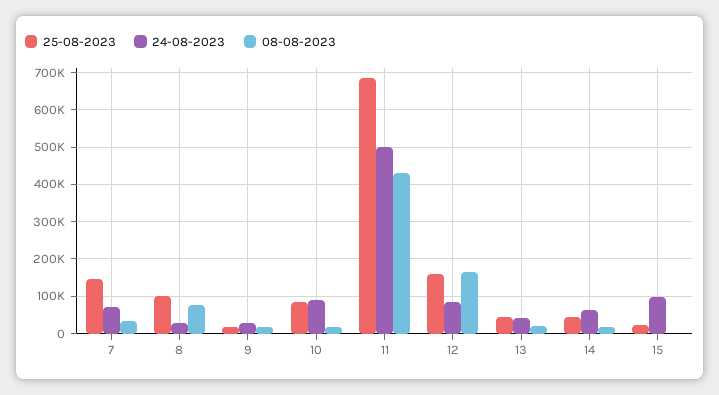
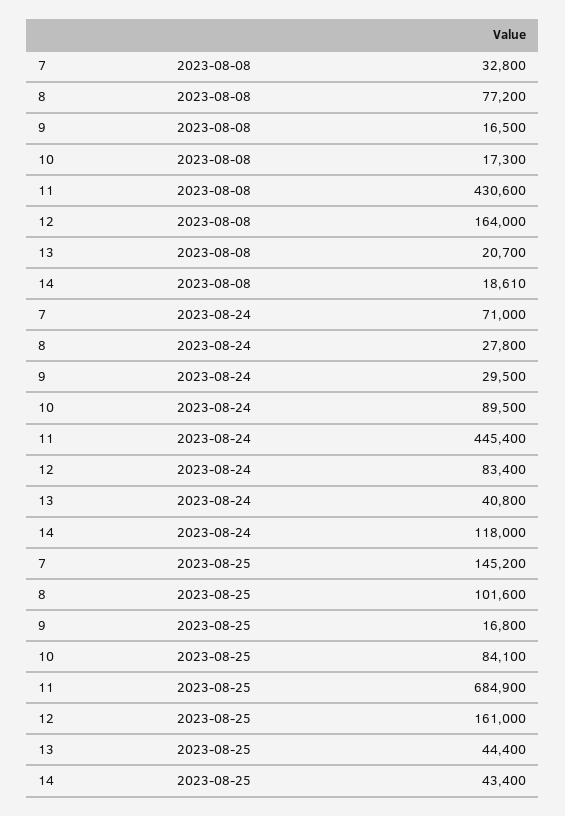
24-08-2023, 11: 500000 -> 445400
24-08-2023, 14: 60000 -> 118000
25-08-2023, 15: 20000 -> none
24-08-2023, 15: 100000 -> none
08-08-2023, 15: 0 -> none

